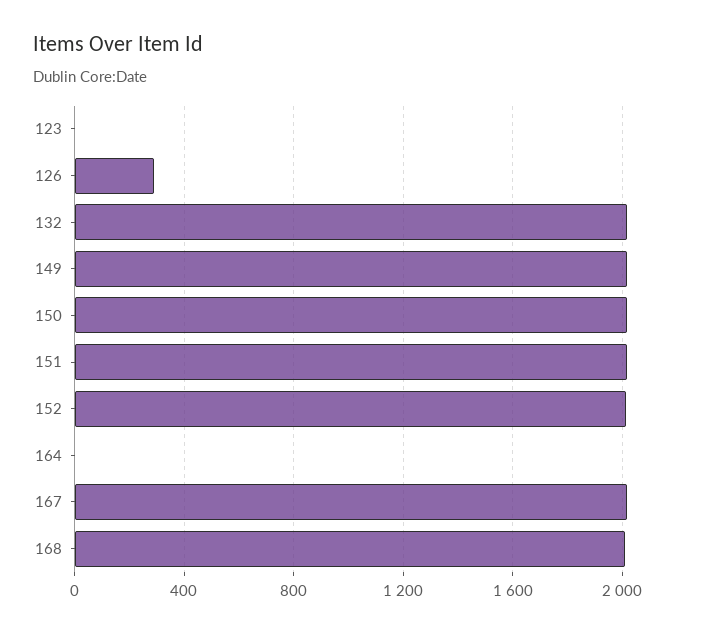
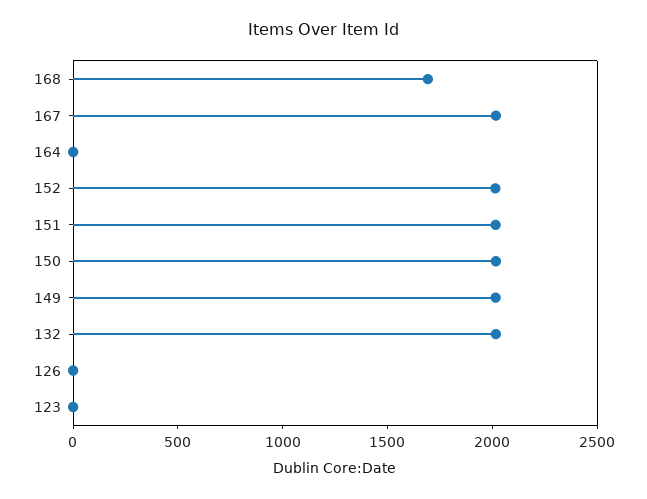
126: 300 -> 0
168: 2000 -> 1700

